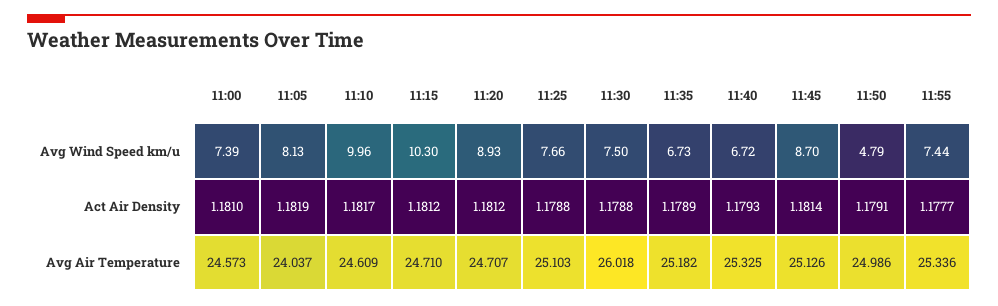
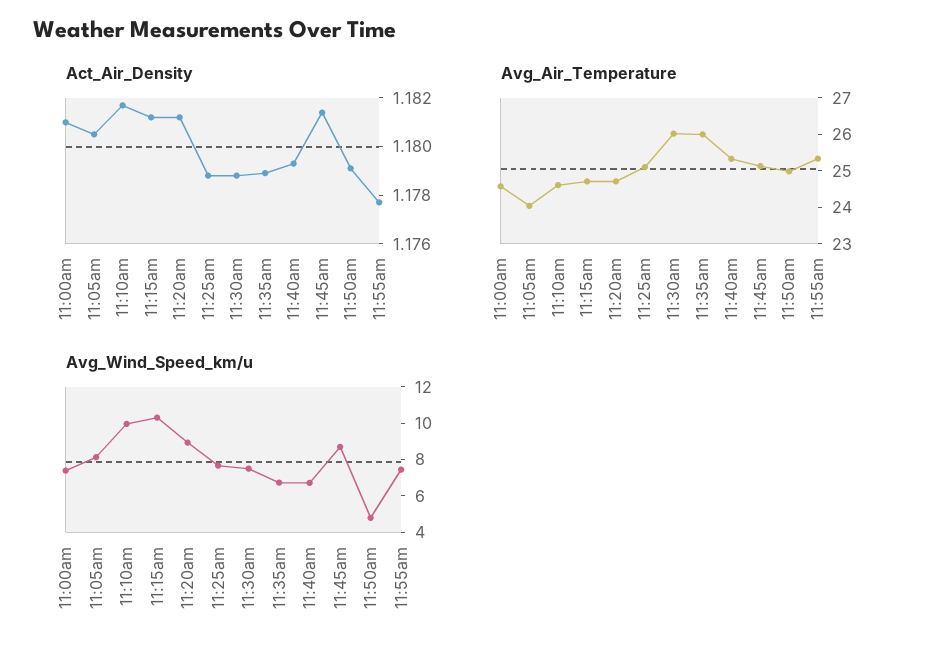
Act Air Density, 11:05: 1.1819 -> 1.1805
Avg Air Temperature, 11:35: 25.182 -> 26

